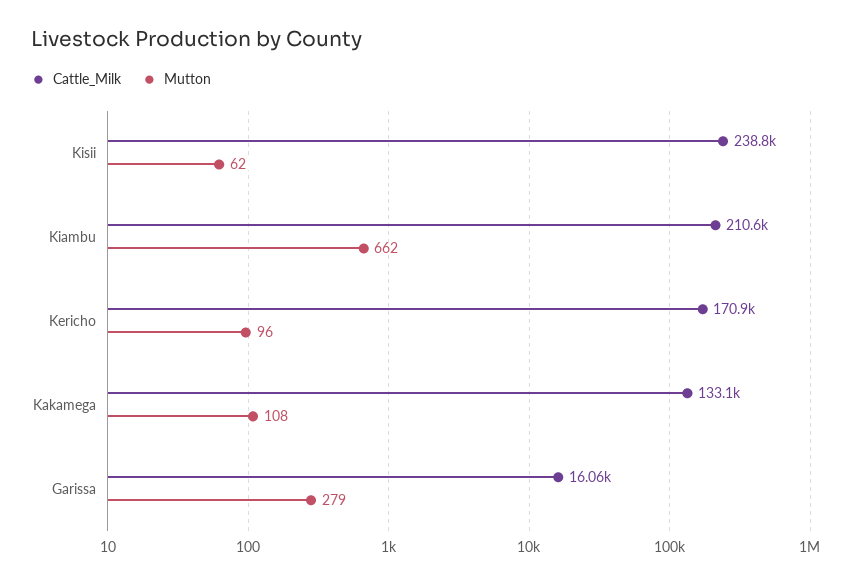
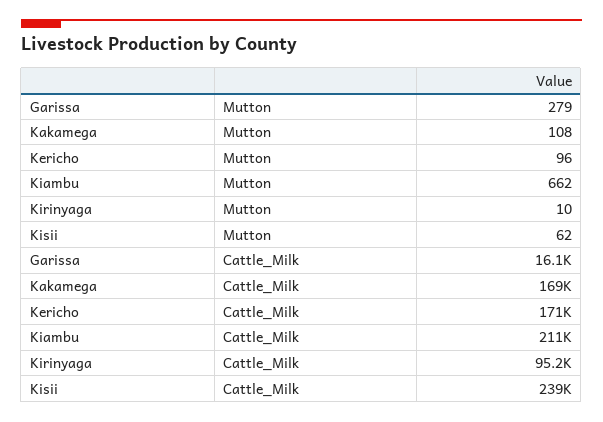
Cattle_Milk, Kakamega: 133100 -> 169000
Mutton, Kirinyaga: none -> 10
Cattle_Milk, Kirinyaga: none -> 95200

